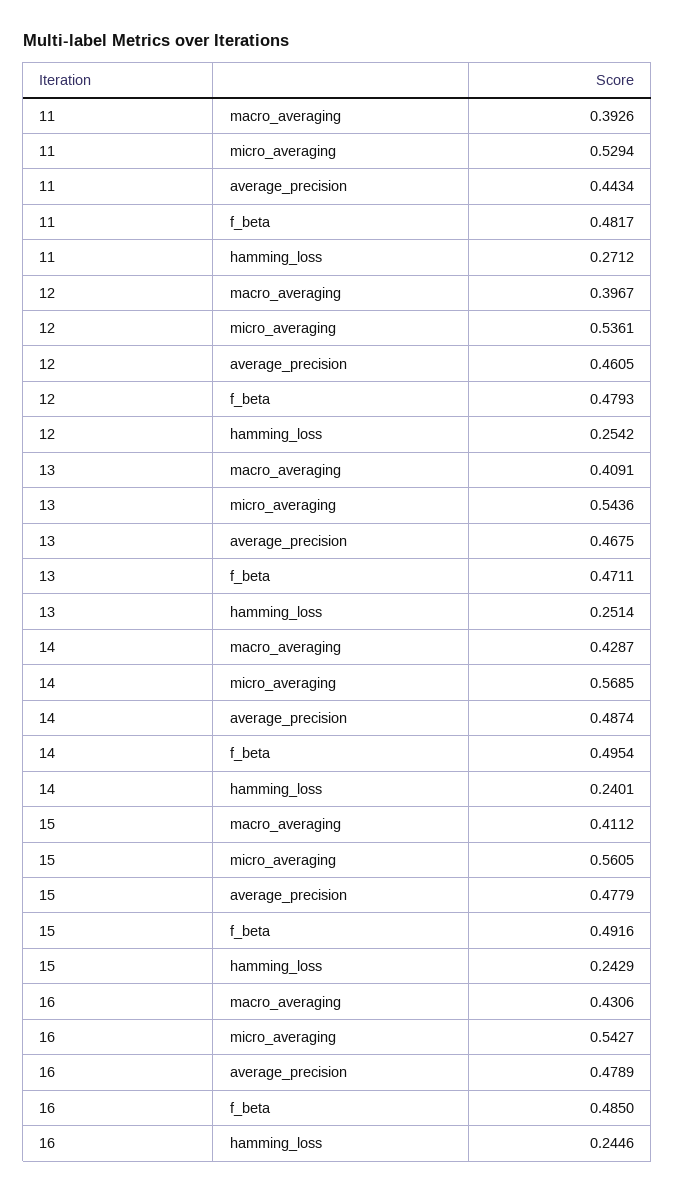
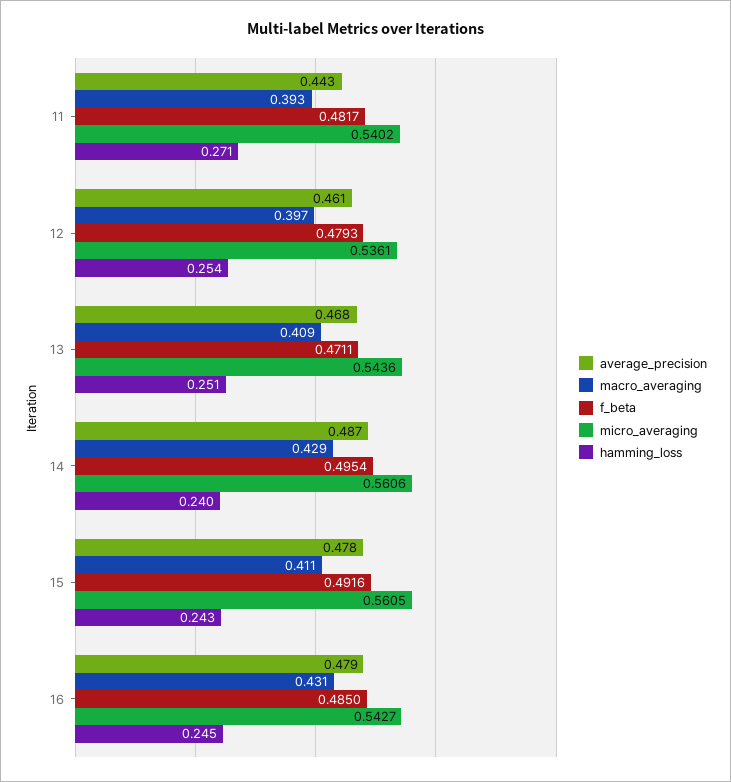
micro_averaging, 11: 0.5294 -> 0.5402
micro_averaging, 14: 0.5685 -> 0.5606

